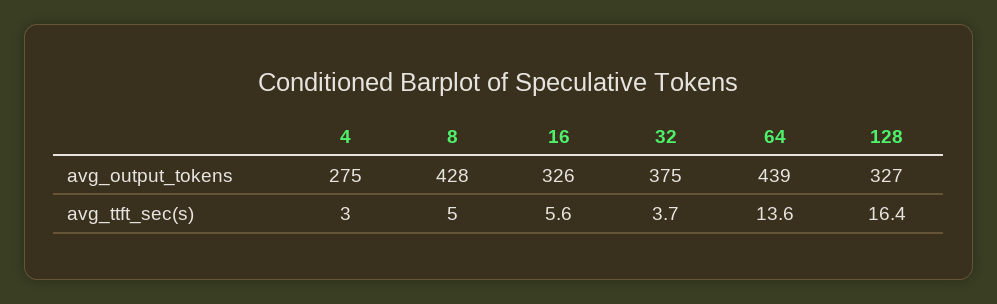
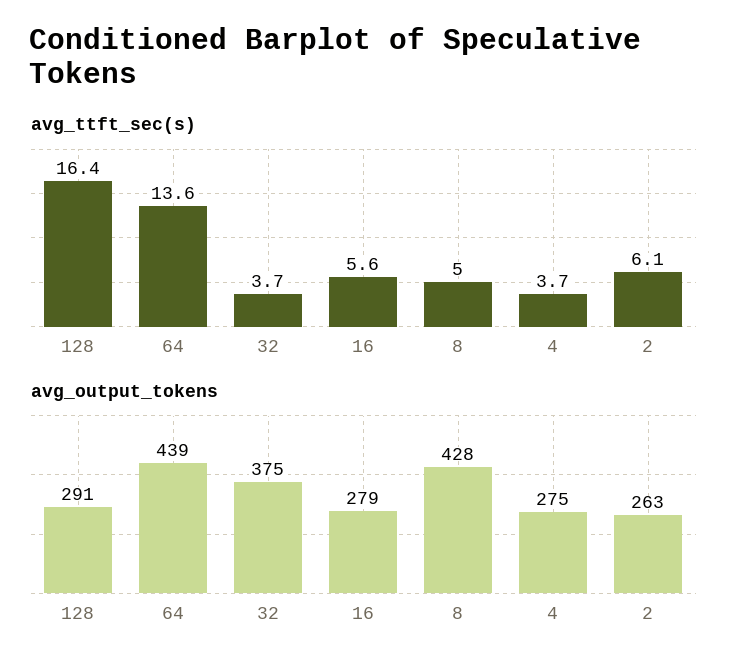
avg_output_tokens, 16: 326 -> 279
avg_output_tokens, 128: 327 -> 291
avg_ttft_sec(s), 4: 3 -> 3.7
avg_ttft_sec(s), 2: none -> 6.1
avg_output_tokens, 2: none -> 263

